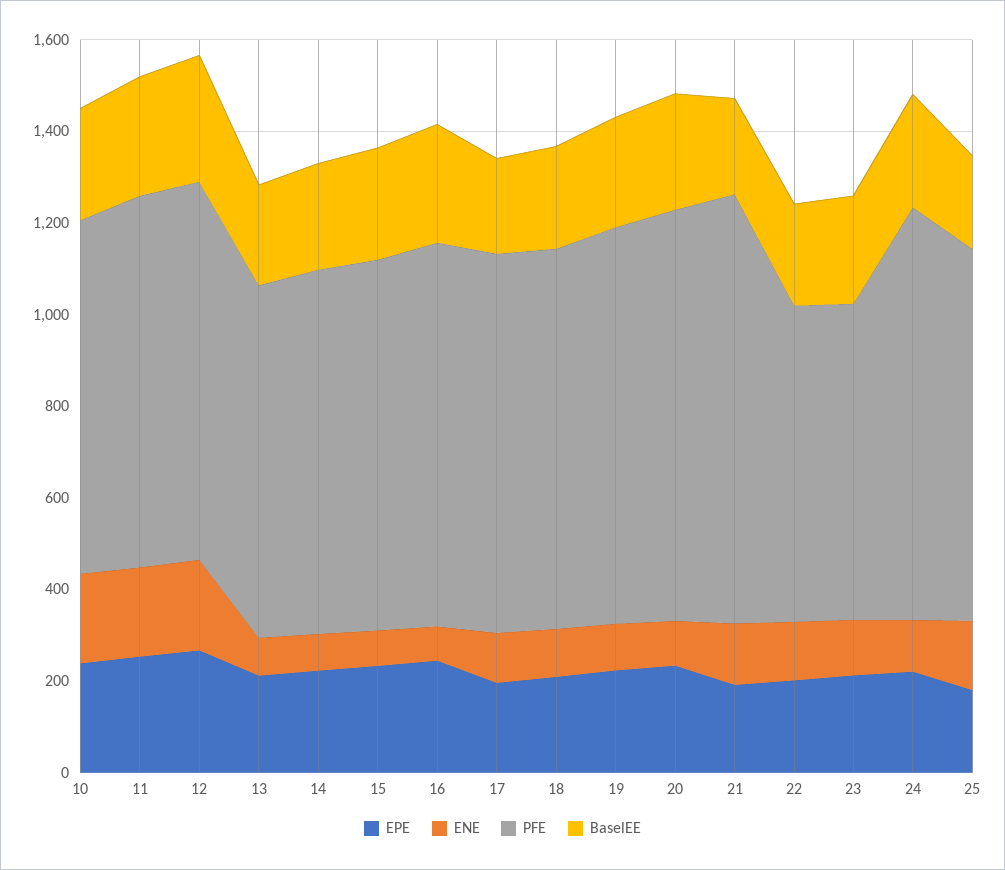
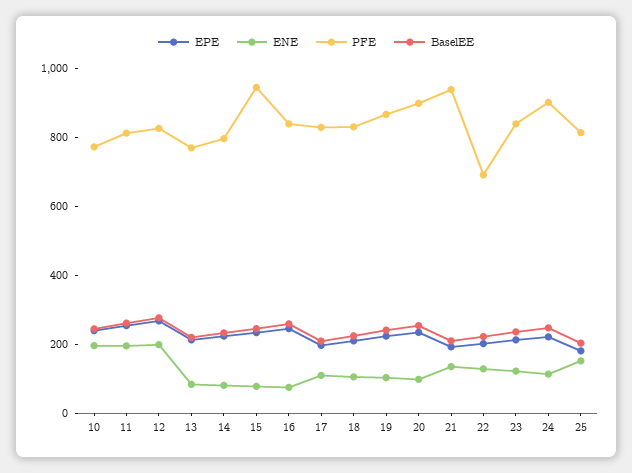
PFE, 15: 800 -> 950
PFE, 23: 700 -> 850

